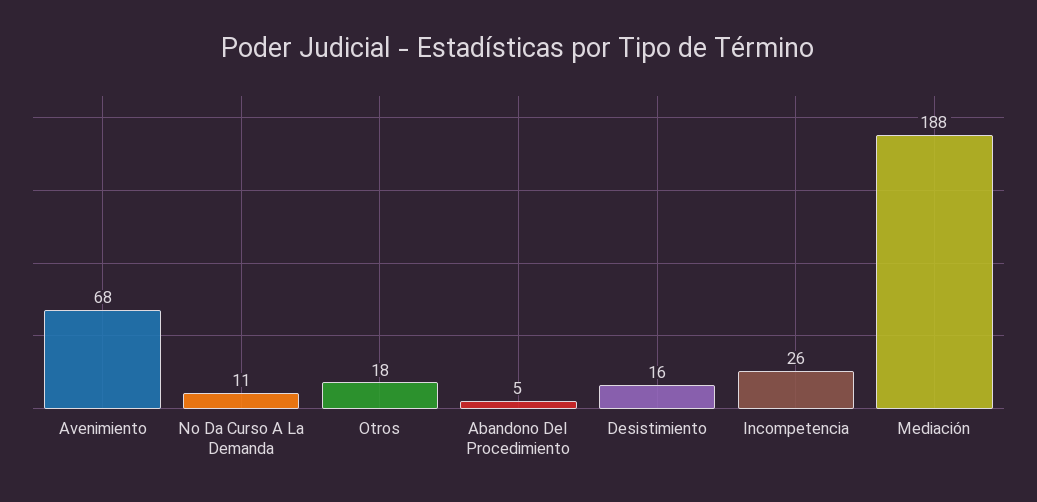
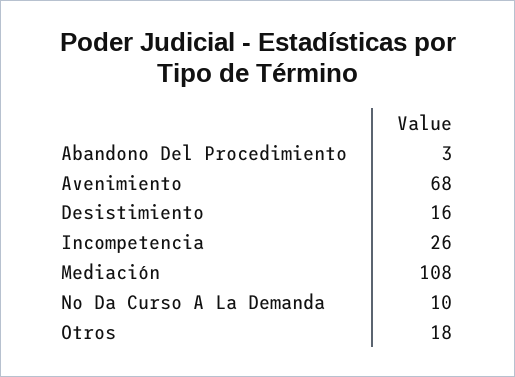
No Da Curso A La Demanda: 11 -> 10
Abandono Del Procedimiento: 5 -> 3
Mediación: 188 -> 108

